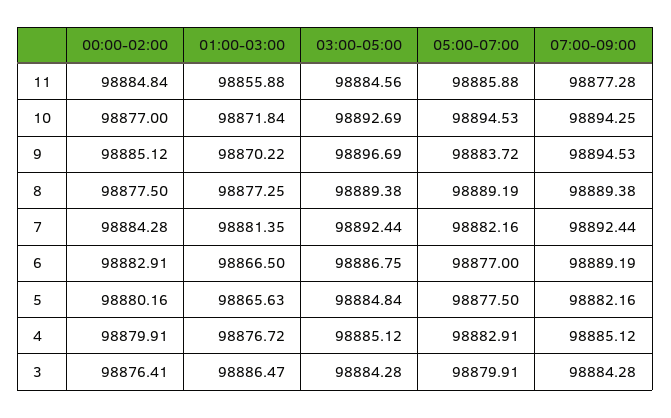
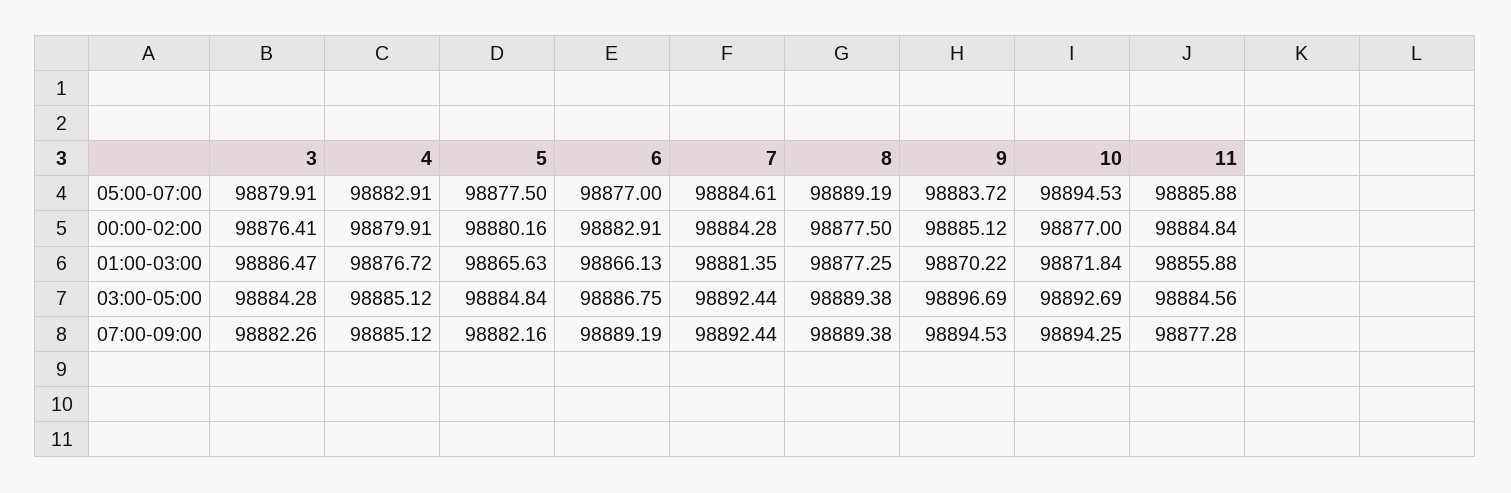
05:00-07:00, 7: 98882.16 -> 98884.61
01:00-03:00, 6: 98866.5 -> 98866.13
07:00-09:00, 3: 98884.28 -> 98882.26

